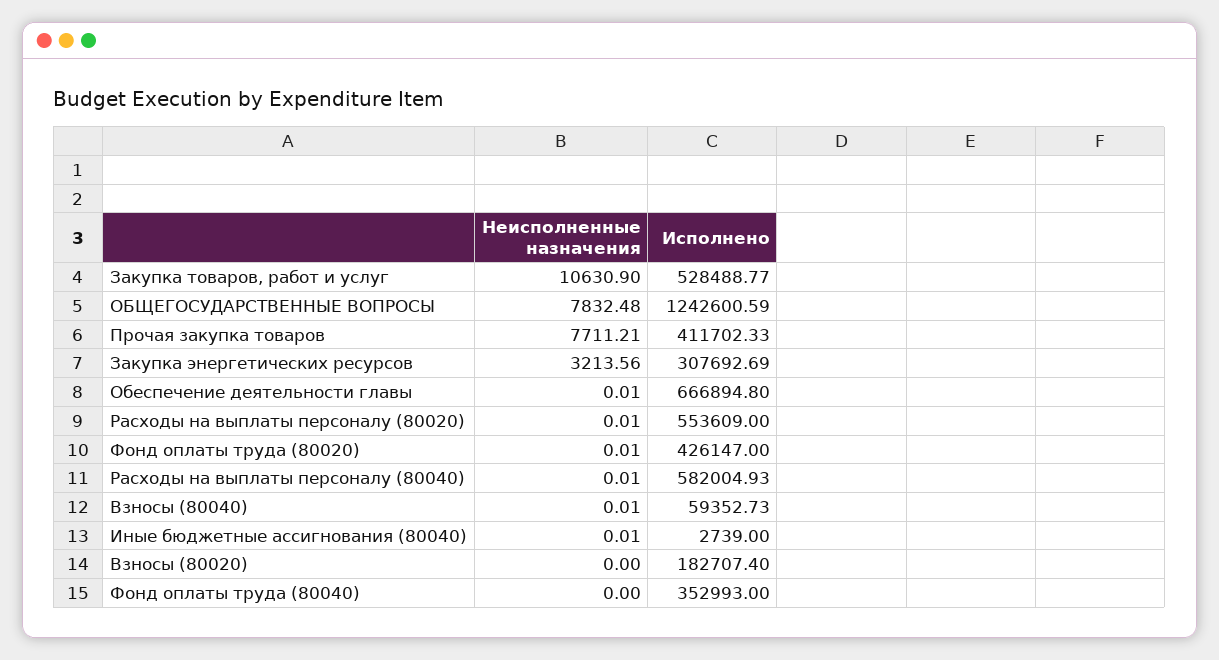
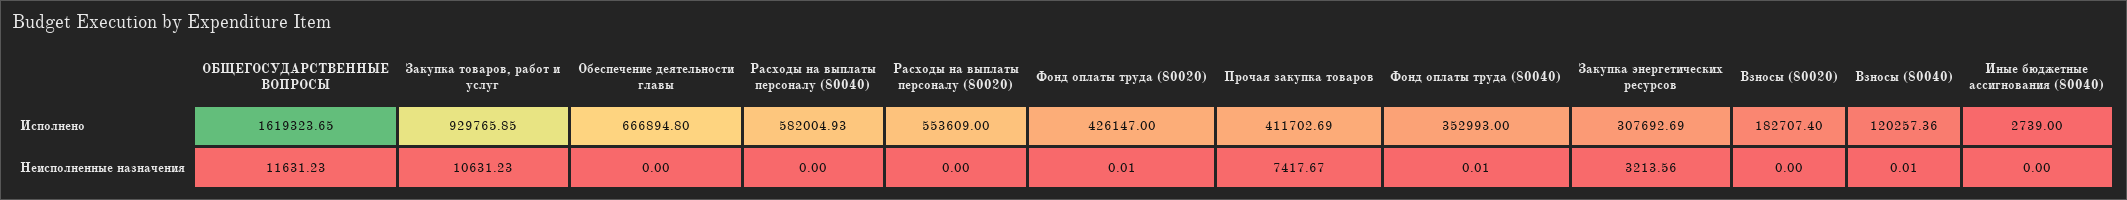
Неисполненные назначения, Закупка товаров, работ и услуг: 10630.9 -> 10631.23
Исполнено, Закупка товаров, работ и услуг: 528488.77 -> 929765.85
Неисполненные назначения, ОБЩЕГОСУДАРСТВЕННЫЕ ВОПРОСЫ: 7832.48 -> 11631.23
Исполнено, ОБЩЕГОСУДАРСТВЕННЫЕ ВОПРОСЫ: 1242600.59 -> 1619323.65
Неисполненные назначения, Прочая закупка товаров: 7711.21 -> 7417.67
Исполнено, Прочая закупка товаров: 411702.33 -> 411702.69
Неисполненные назначения, Обеспечение деятельности главы: 0.01 -> 0
Неисполненные назначения, Расходы на выплаты персоналу (80020): 0.01 -> 0
Неисполненные назначения, Расходы на выплаты персоналу (80040): 0.01 -> 0
Исполнено, Взносы (80040): 59352.73 -> 120257.36
Неисполненные назначения, Иные бюджетные ассигнования (80040): 0.01 -> 0
Неисполненные назначения, Фонд оплаты труда (80040): 0 -> 0.01

